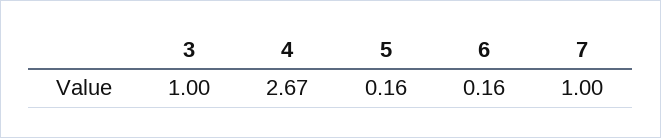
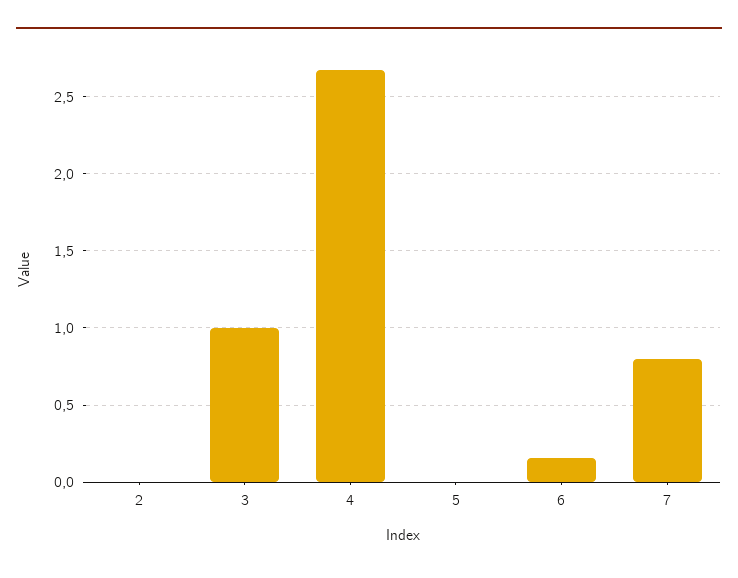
5: 0.16 -> 0
7: 1 -> 0.8
2: none -> 0

